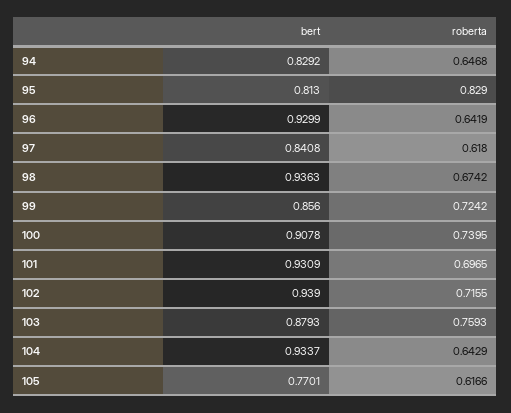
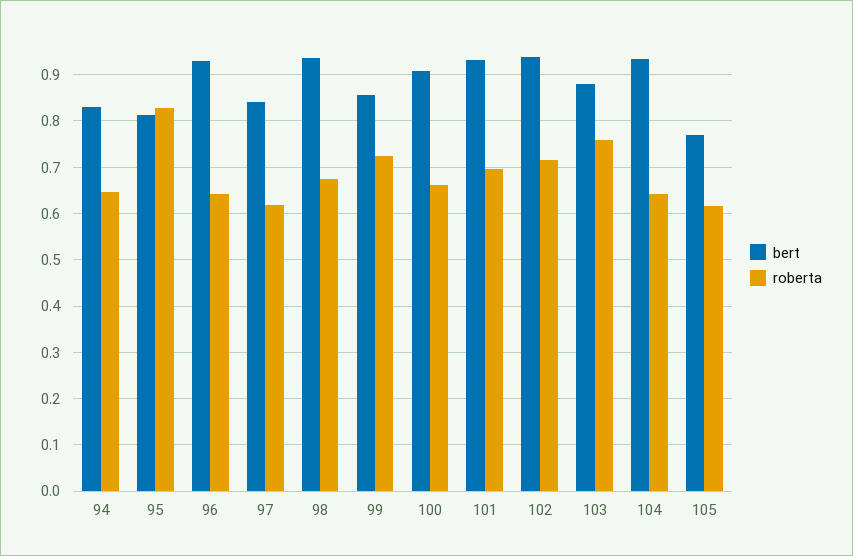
roberta, 100: 0.7395 -> 0.66

